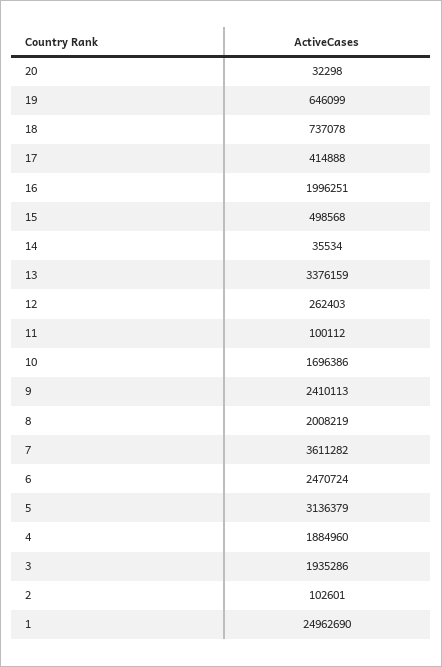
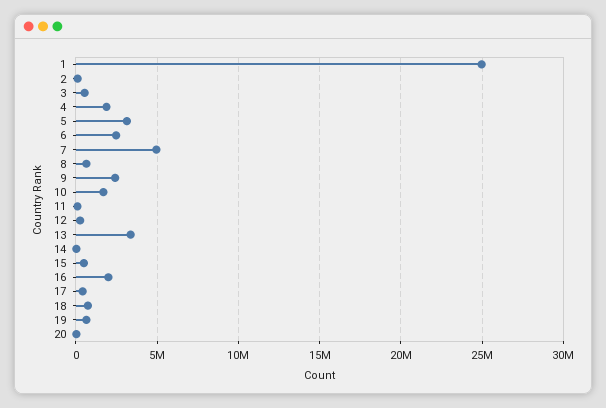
8: 2008219 -> 500000
7: 3611282 -> 5000000
3: 1935286 -> 500000

